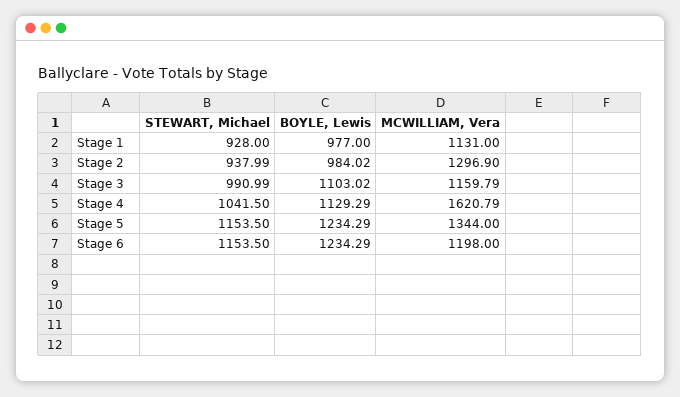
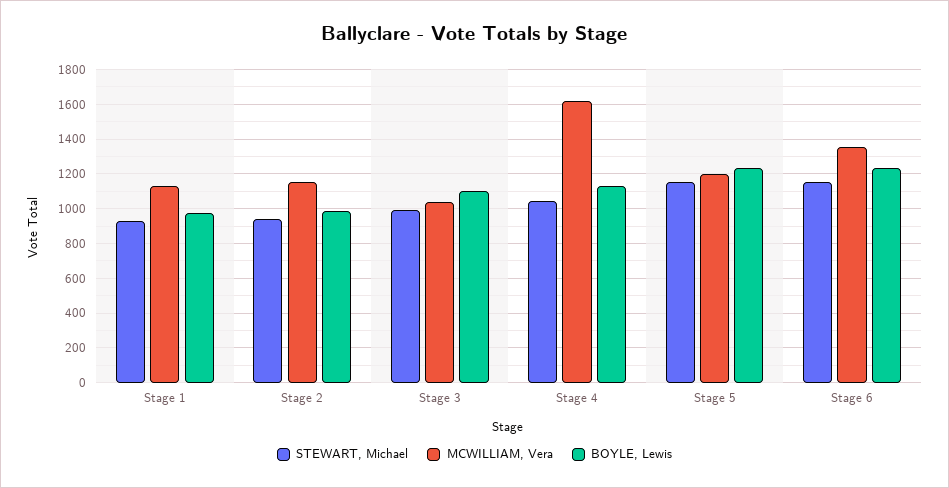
MCWILLIAM, Vera, Stage 2: 1296.9 -> 1150
MCWILLIAM, Vera, Stage 3: 1159.79 -> 1050
MCWILLIAM, Vera, Stage 5: 1344 -> 1200
MCWILLIAM, Vera, Stage 6: 1198 -> 1350

